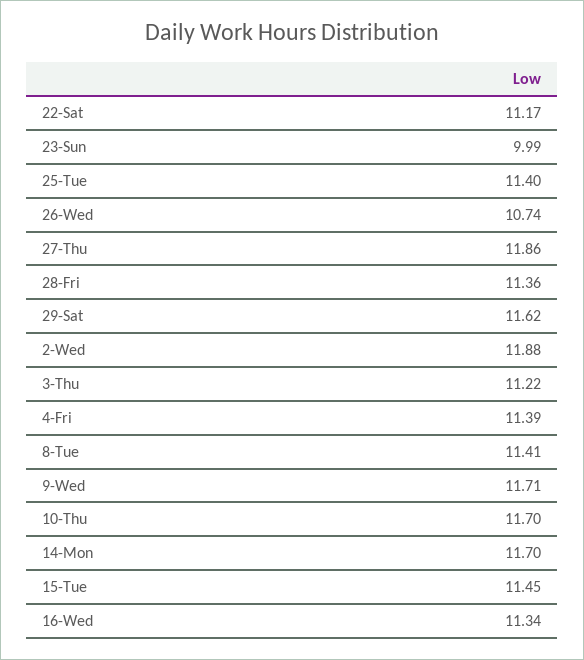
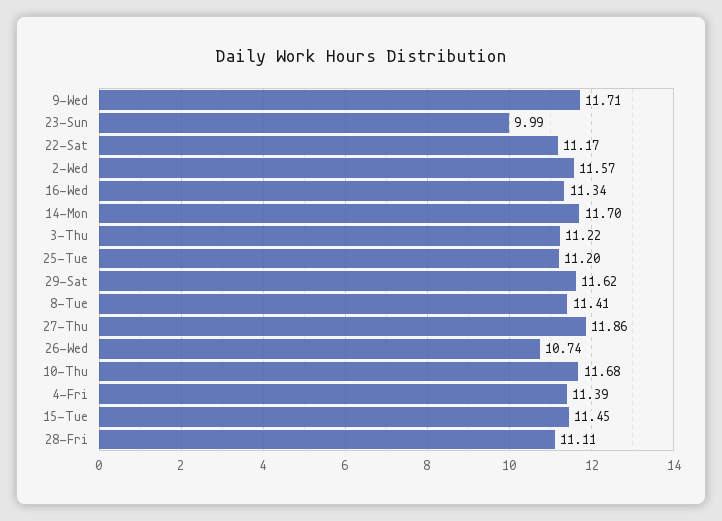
25-Tue: 11.4 -> 11.2
28-Fri: 11.36 -> 11.11
2-Wed: 11.88 -> 11.57
10-Thu: 11.7 -> 11.68

